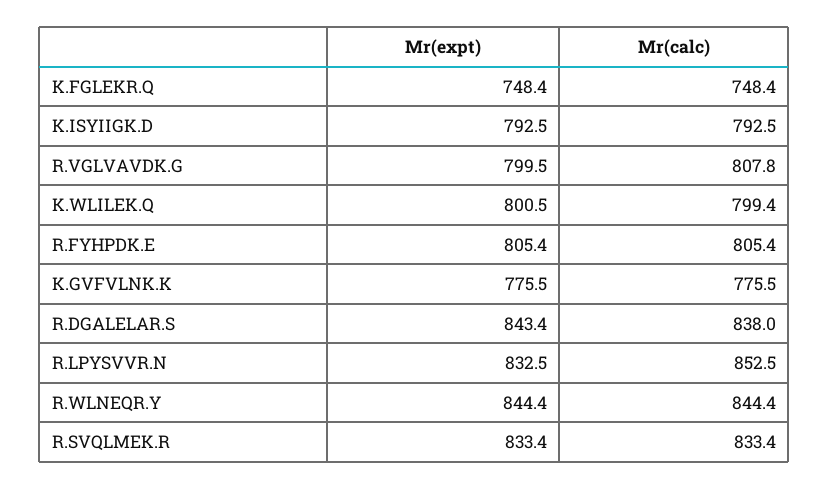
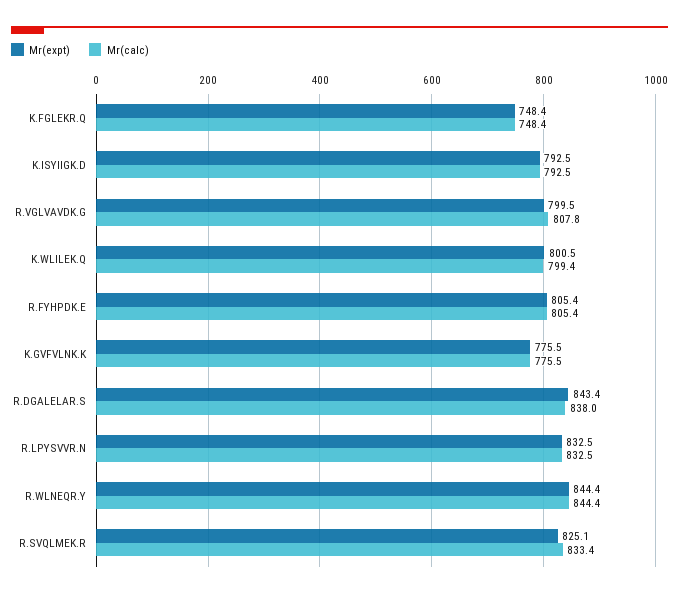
Mr(calc), R.LPYSVVR.N: 852.5 -> 832.5
Mr(expt), R.SVQLMEK.R: 833.4 -> 825.1

